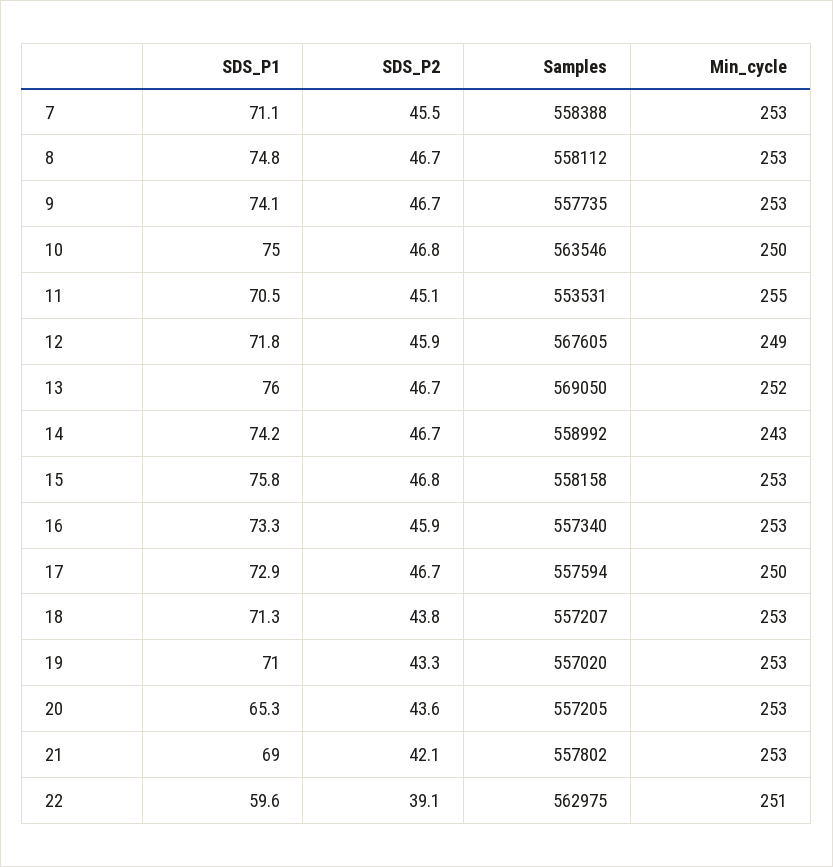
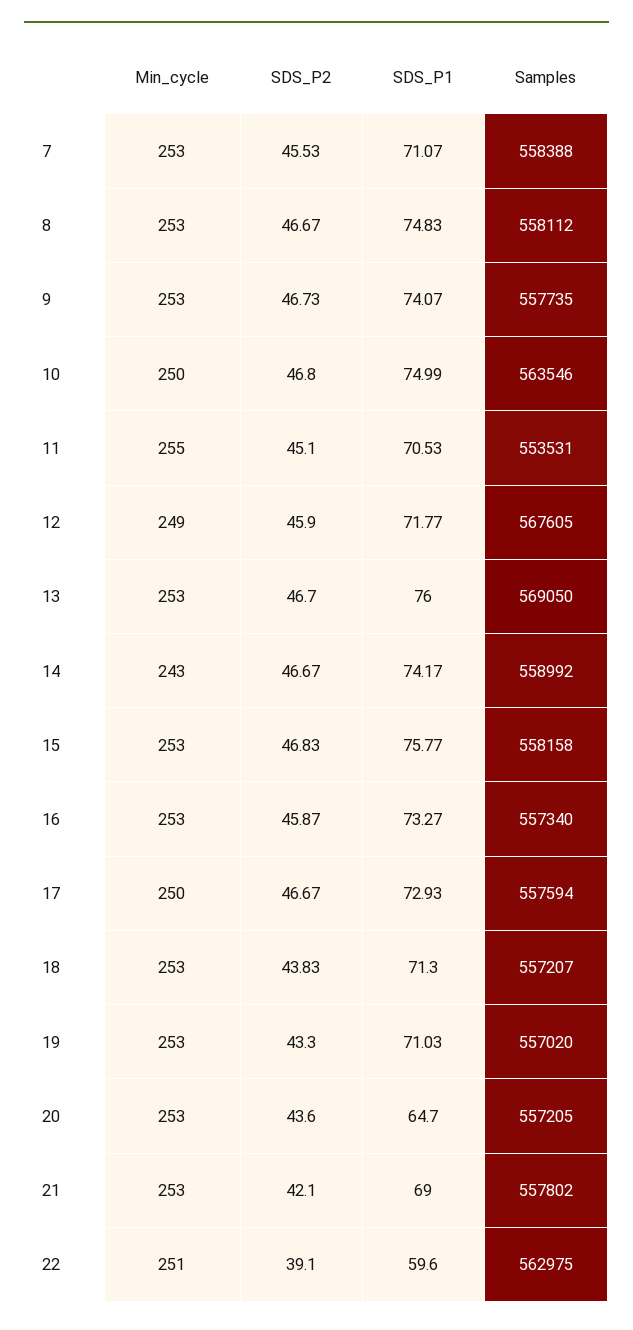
Min_cycle, 13: 252 -> 253
SDS_P1, 20: 65.3 -> 64.7

